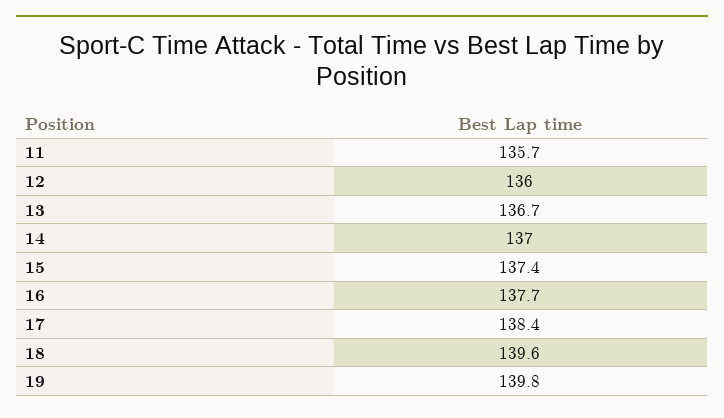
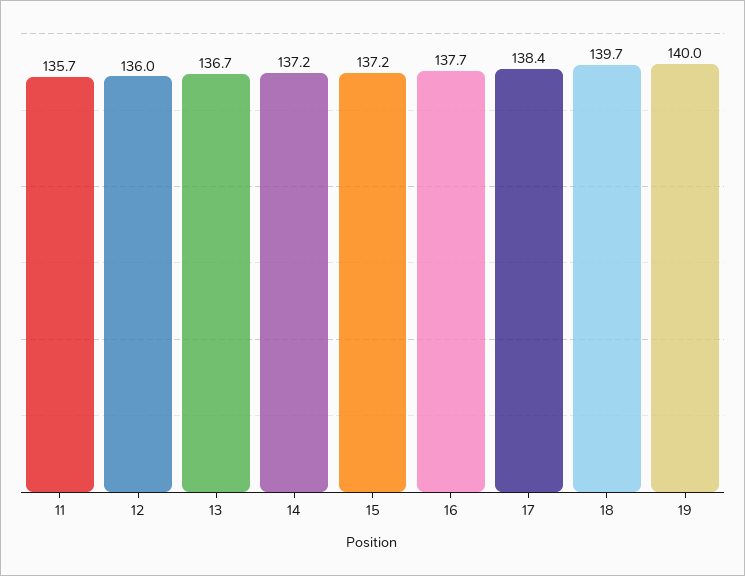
14: 137 -> 137.2
15: 137.4 -> 137.2
18: 139.6 -> 139.7
19: 139.8 -> 140

